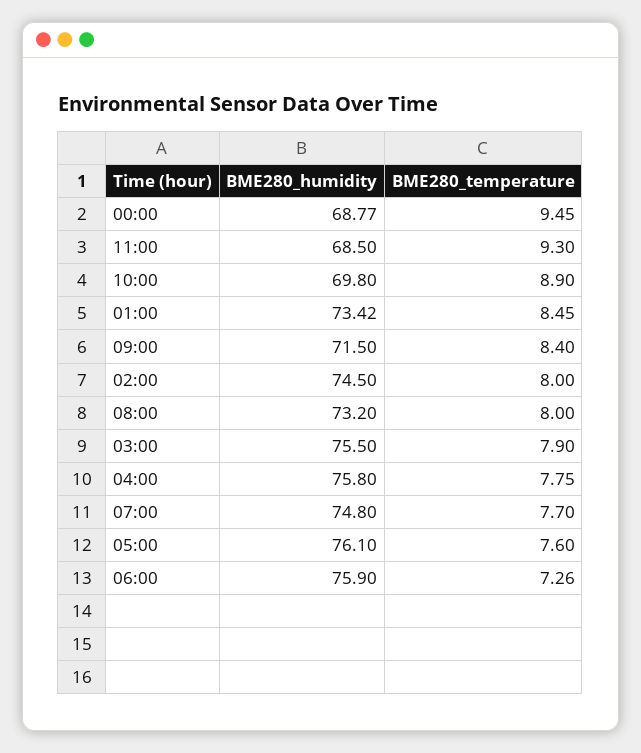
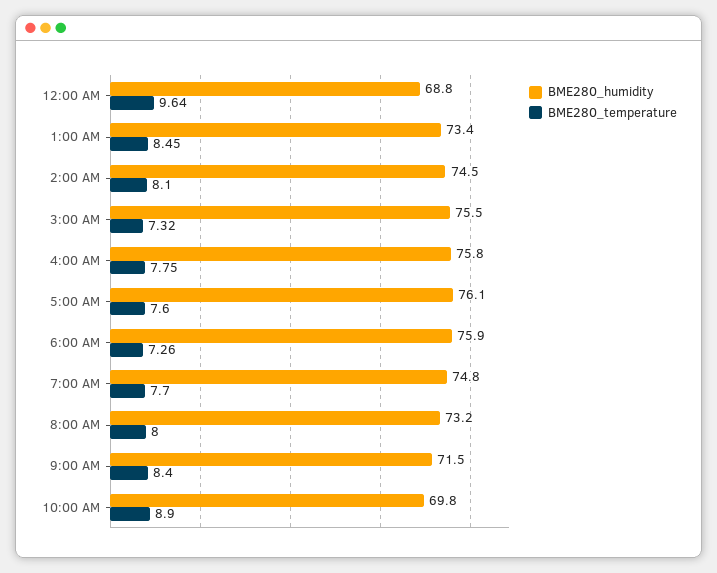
BME280_temperature, 00:00: 9.45 -> 9.64
BME280_humidity, 11:00: 68.5 -> none
BME280_temperature, 11:00: 9.3 -> none
BME280_temperature, 02:00: 8 -> 8.1
BME280_temperature, 03:00: 7.9 -> 7.32

